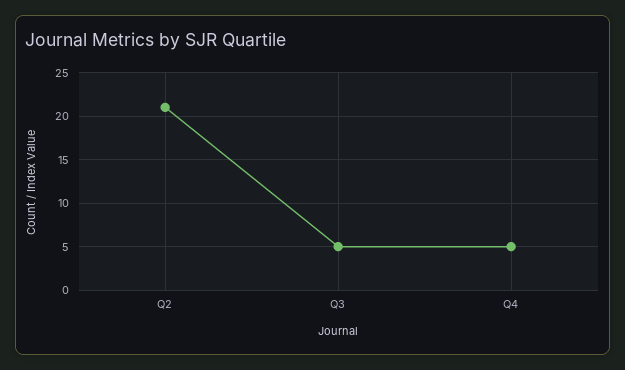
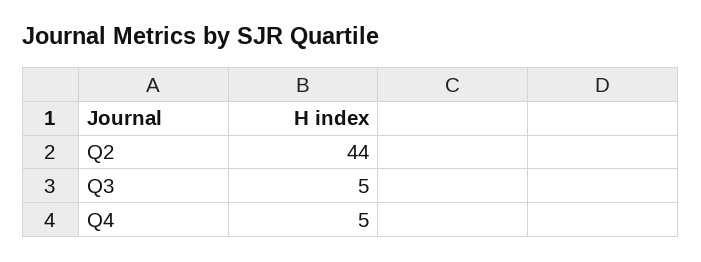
Q2: 21 -> 44

